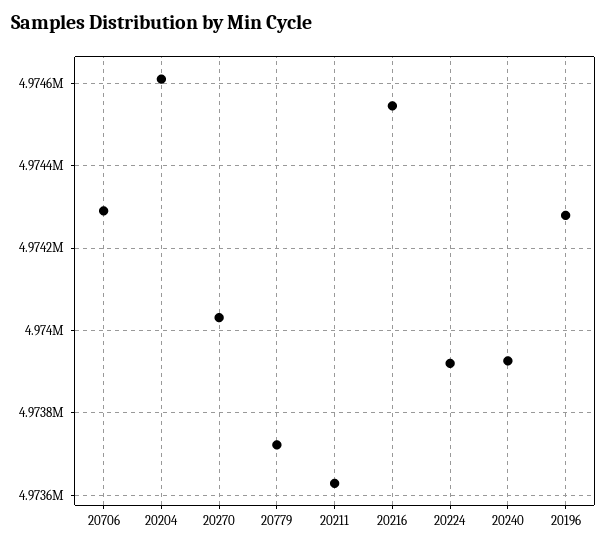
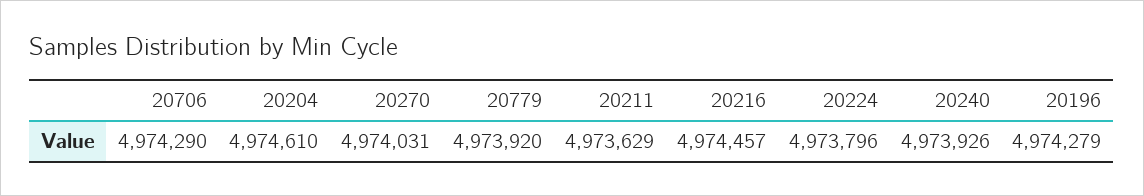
20779: 4973720 -> 4973920
20216: 4974540 -> 4974457
20224: 4973920 -> 4973796

